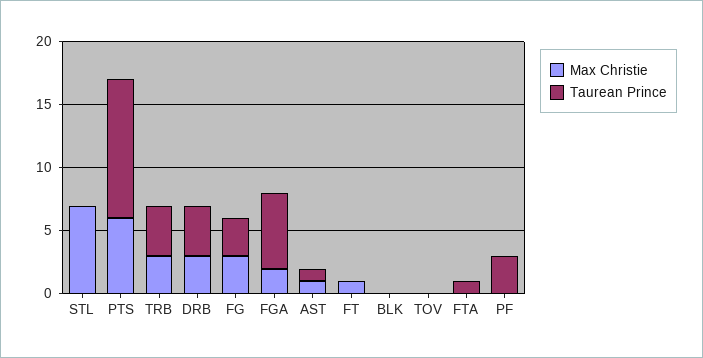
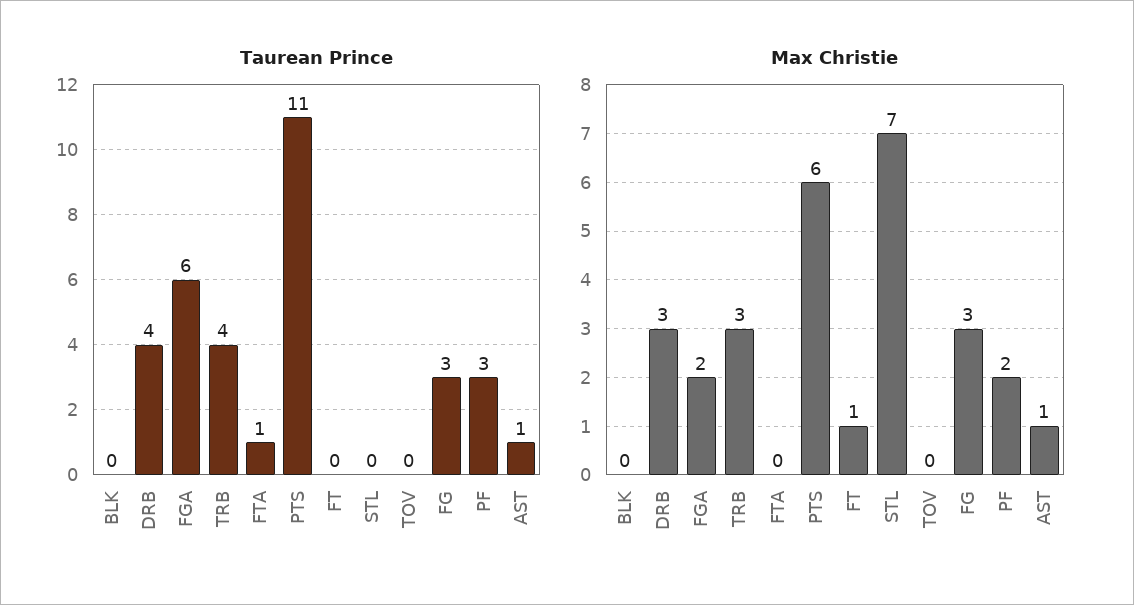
Max Christie, PF: 0 -> 2

